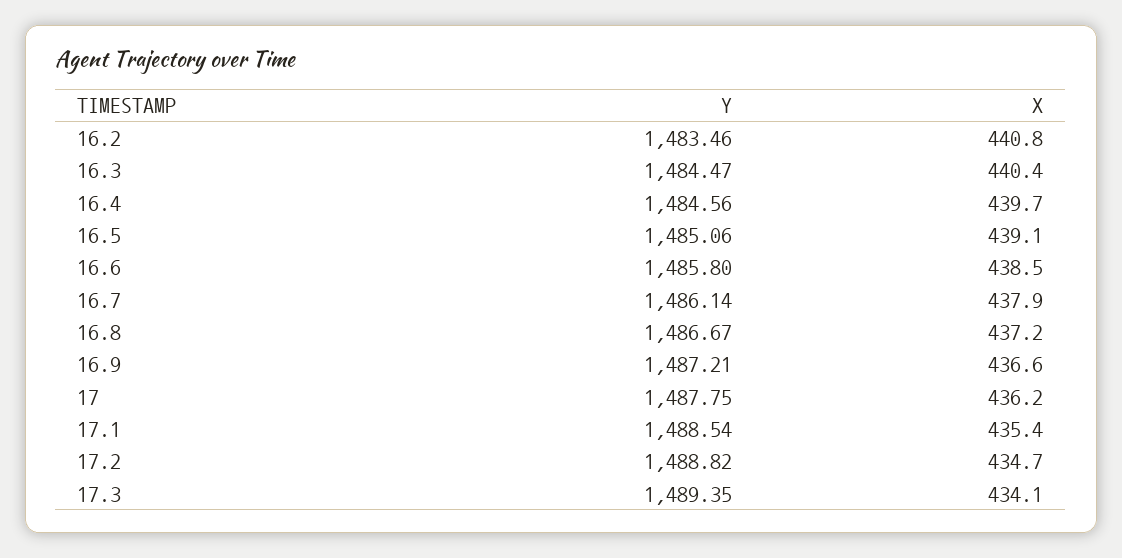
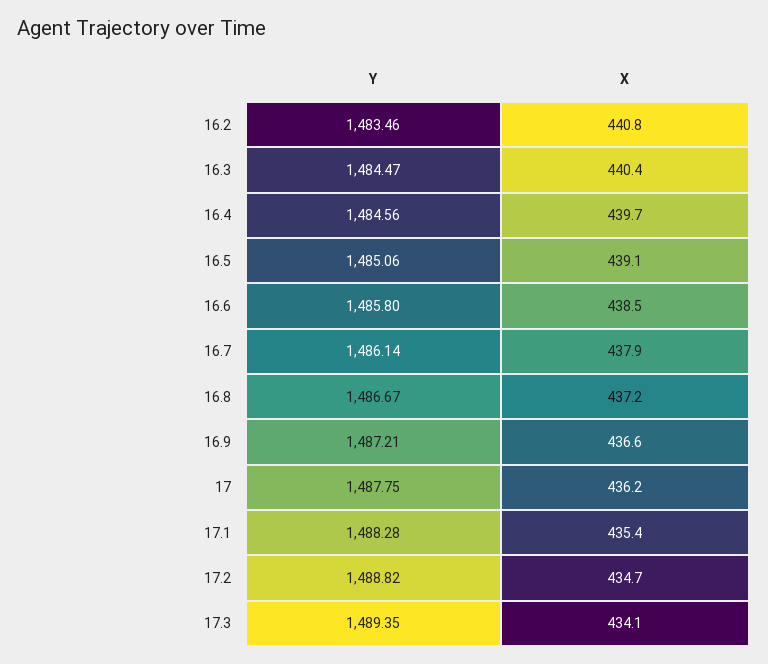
Y, 17.1: 1488.54 -> 1488.28

